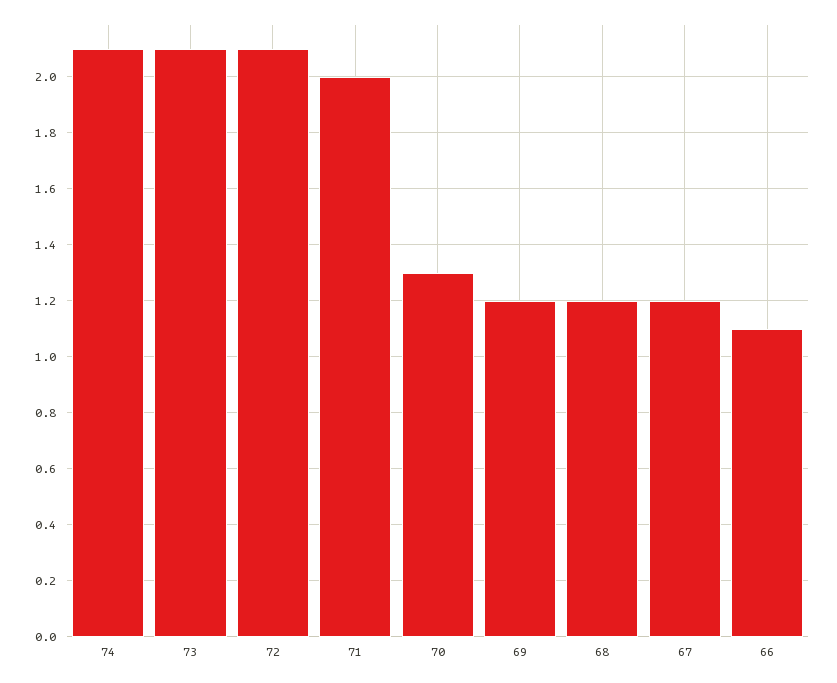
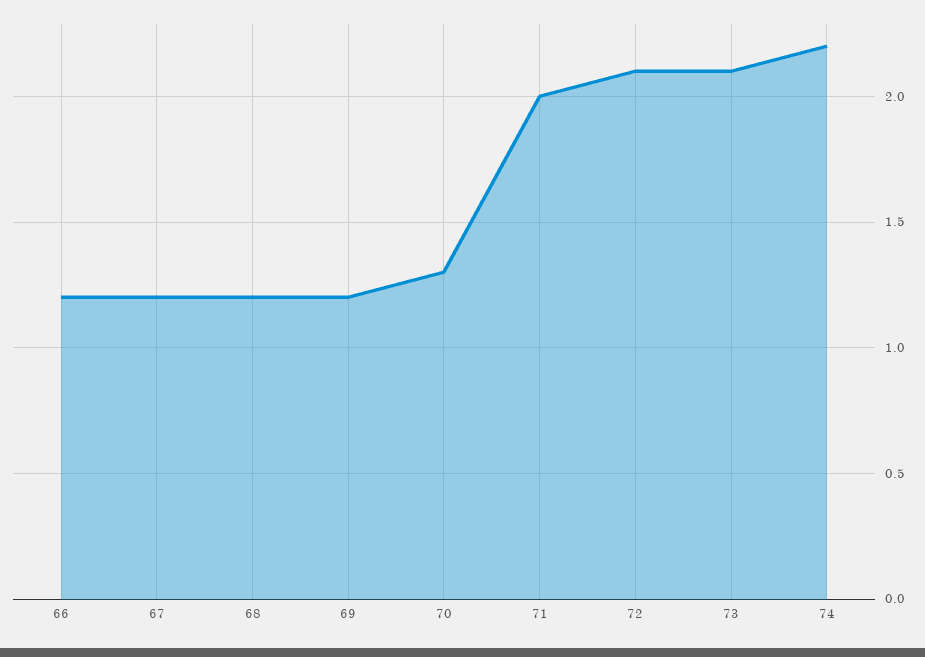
74: 2.1 -> 2.2
66: 1.1 -> 1.2

